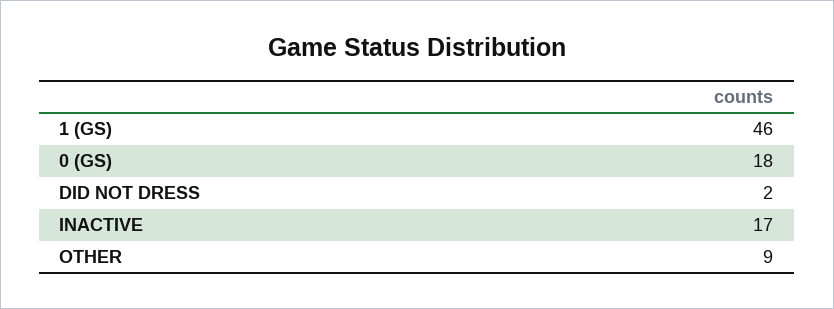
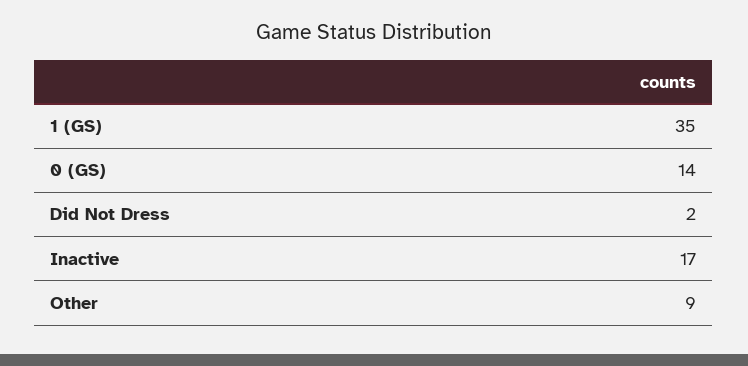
1 (GS): 46 -> 35
0 (GS): 18 -> 14

